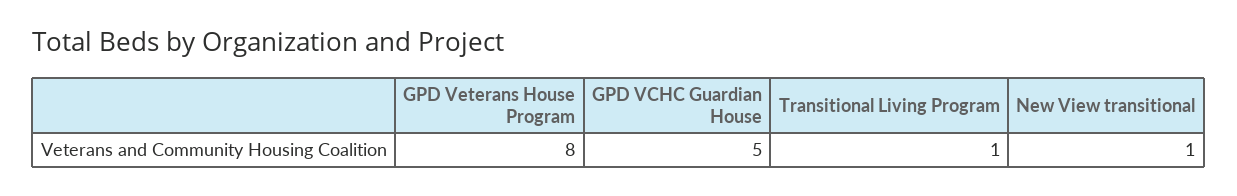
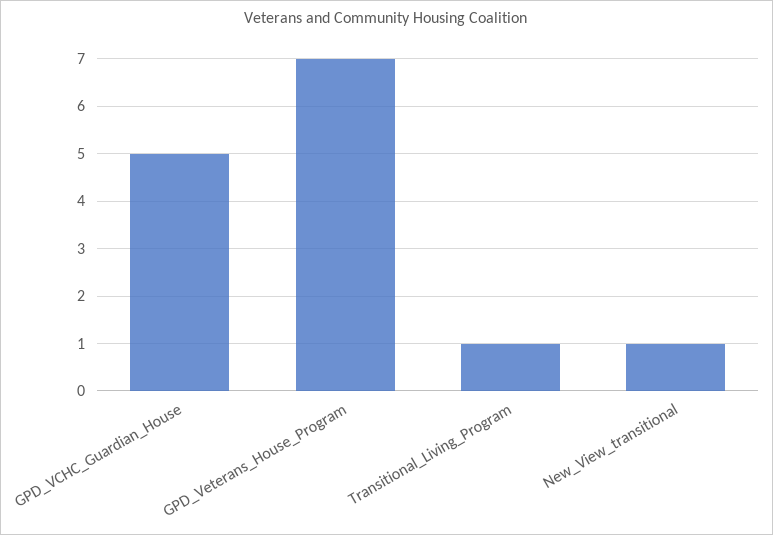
GPD Veterans House Program: 8 -> 7

